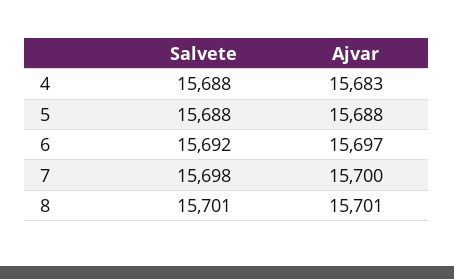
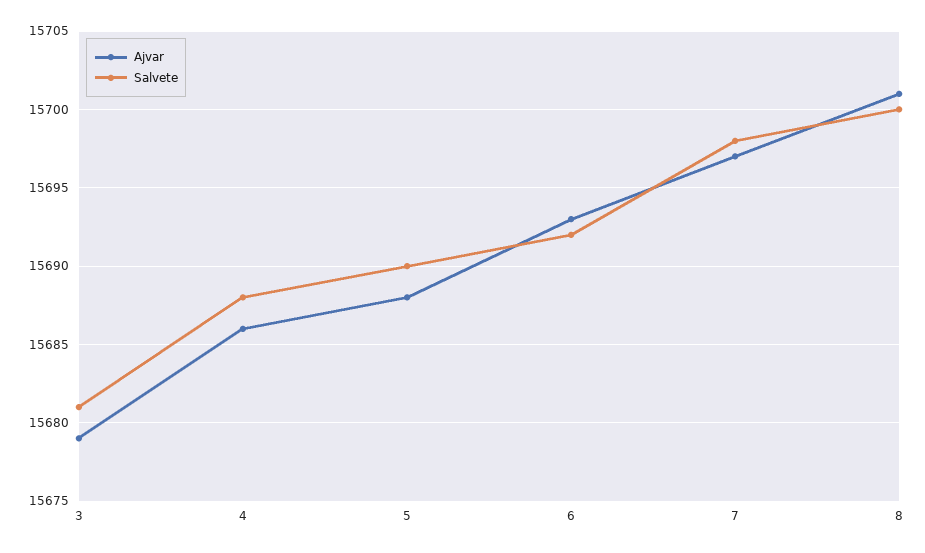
Ajvar, 4: 15683 -> 15686
Salvete, 5: 15688 -> 15690
Ajvar, 6: 15697 -> 15693
Ajvar, 7: 15700 -> 15697
Salvete, 8: 15701 -> 15700
Ajvar, 3: none -> 15679
Salvete, 3: none -> 15681

